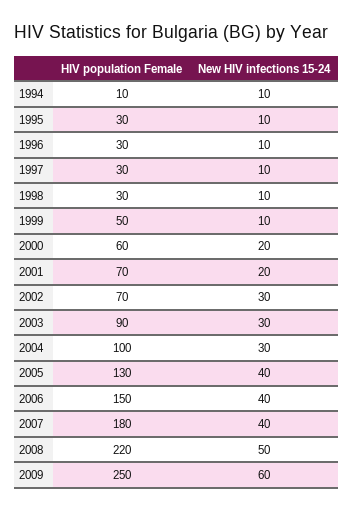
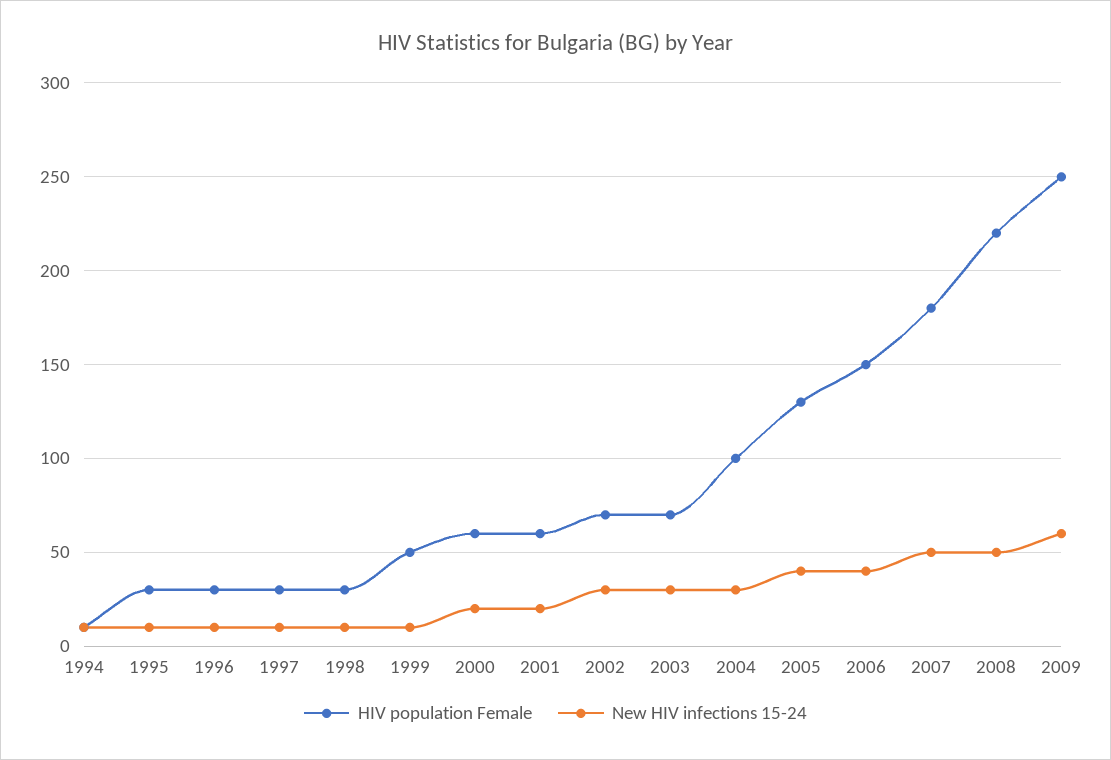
HIV population Female, 2001: 70 -> 60
HIV population Female, 2003: 90 -> 70
New HIV infections 15-24, 2007: 40 -> 50

